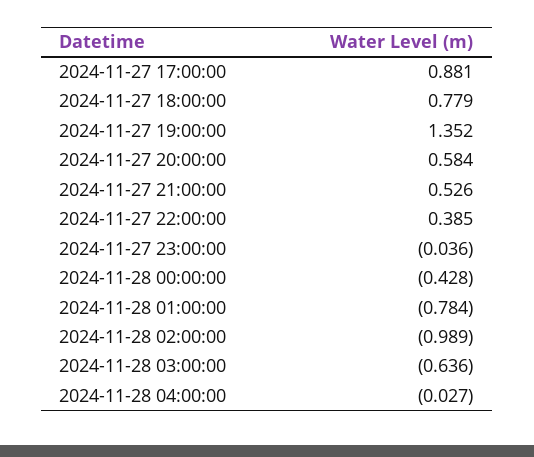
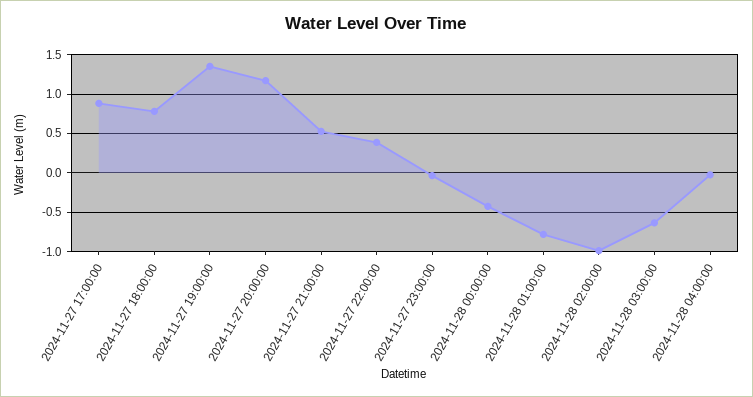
2024-11-27 20:00:00: 0.584 -> 1.2

